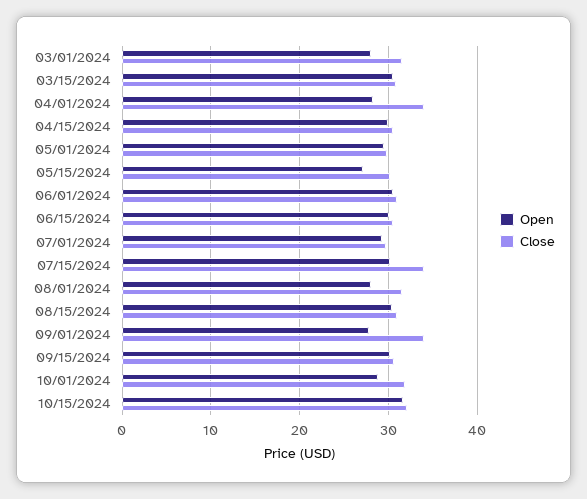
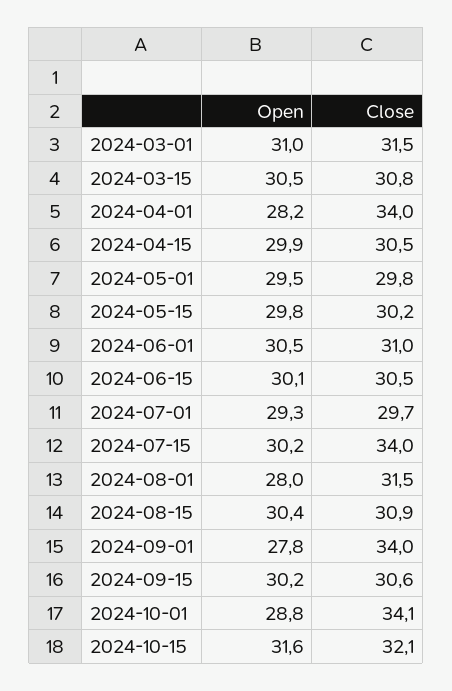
Open, 03/01/2024: 28 -> 31
Open, 05/15/2024: 27 -> 29.8
Close, 10/01/2024: 32 -> 34.1

